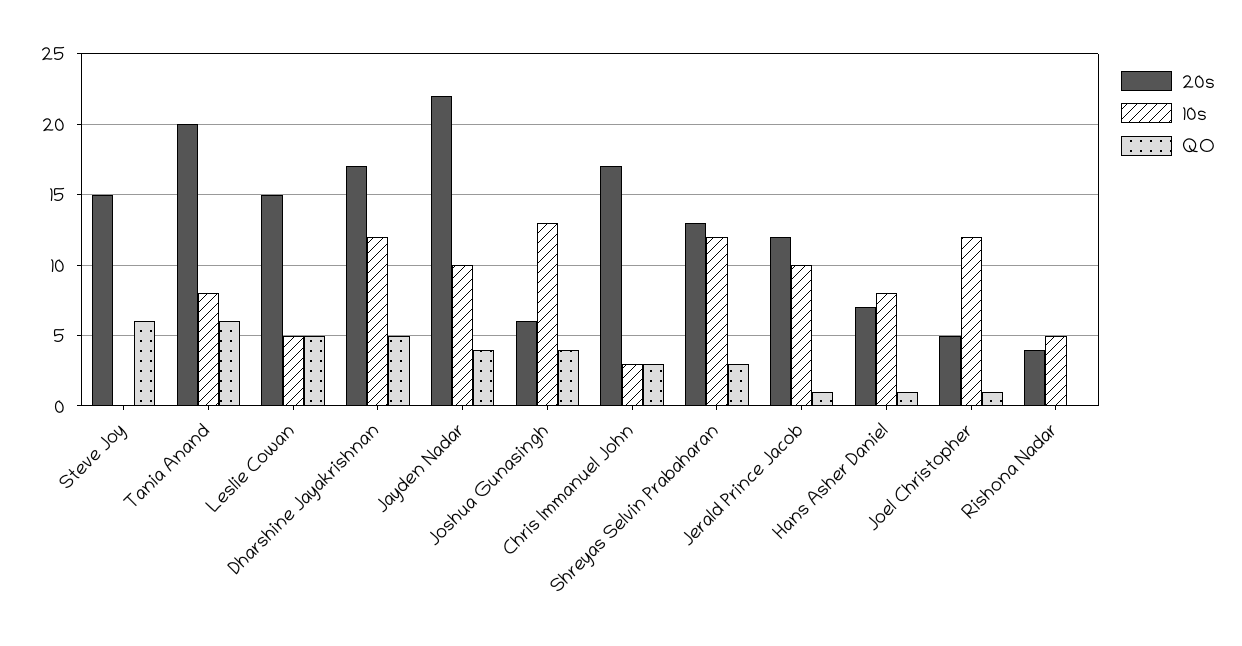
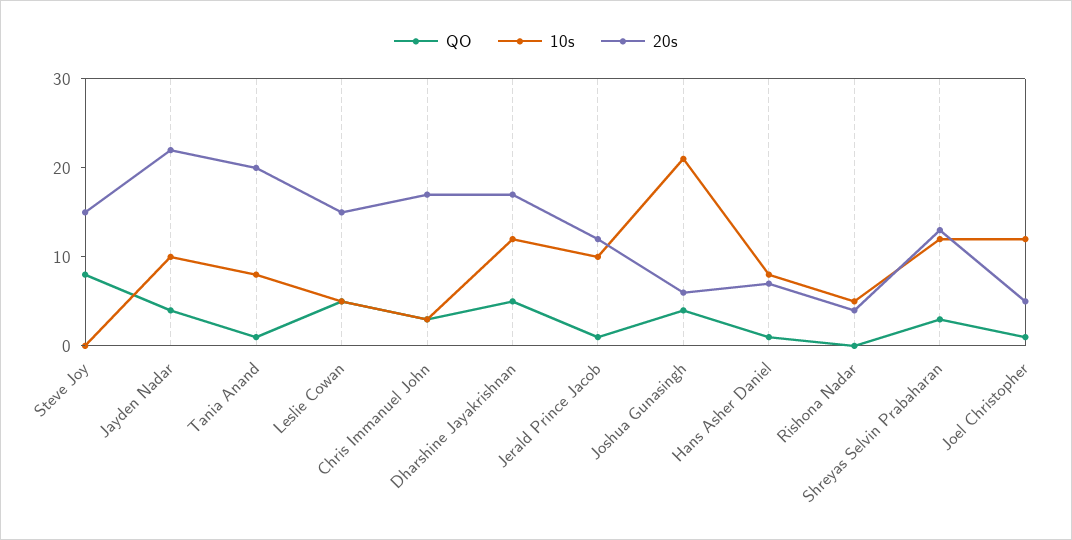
QO, Steve Joy: 6 -> 8
QO, Tania Anand: 6 -> 1
10s, Joshua Gunasingh: 13 -> 21

